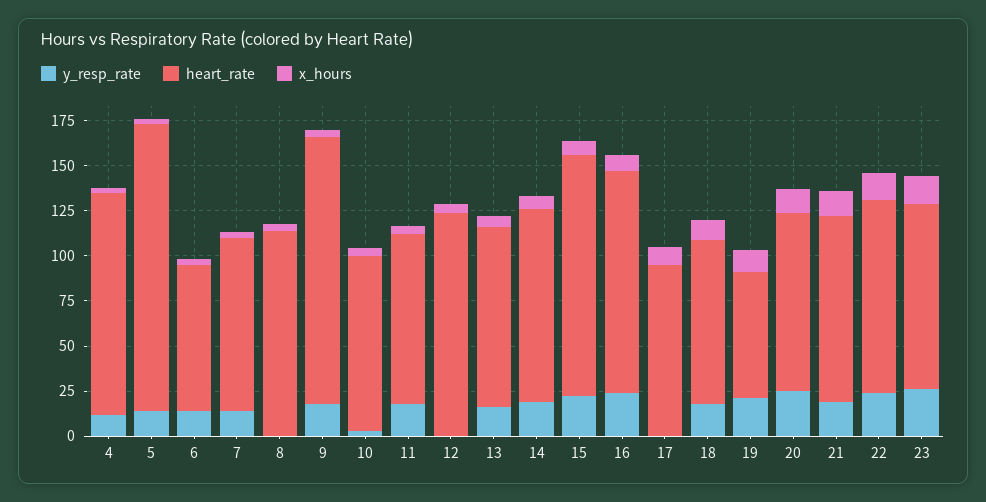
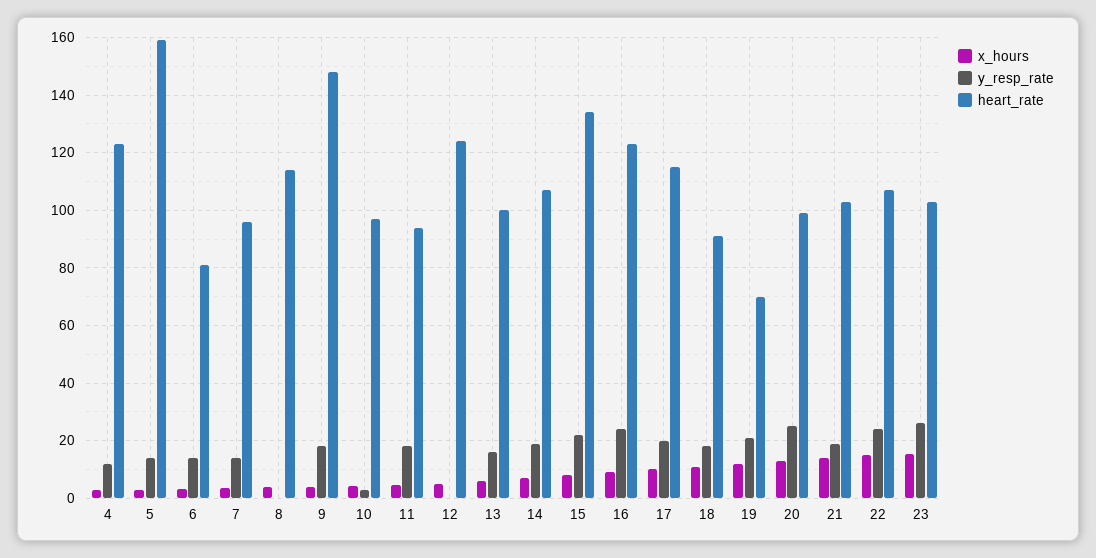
y_resp_rate, 17: 0 -> 20
heart_rate, 17: 95 -> 115

